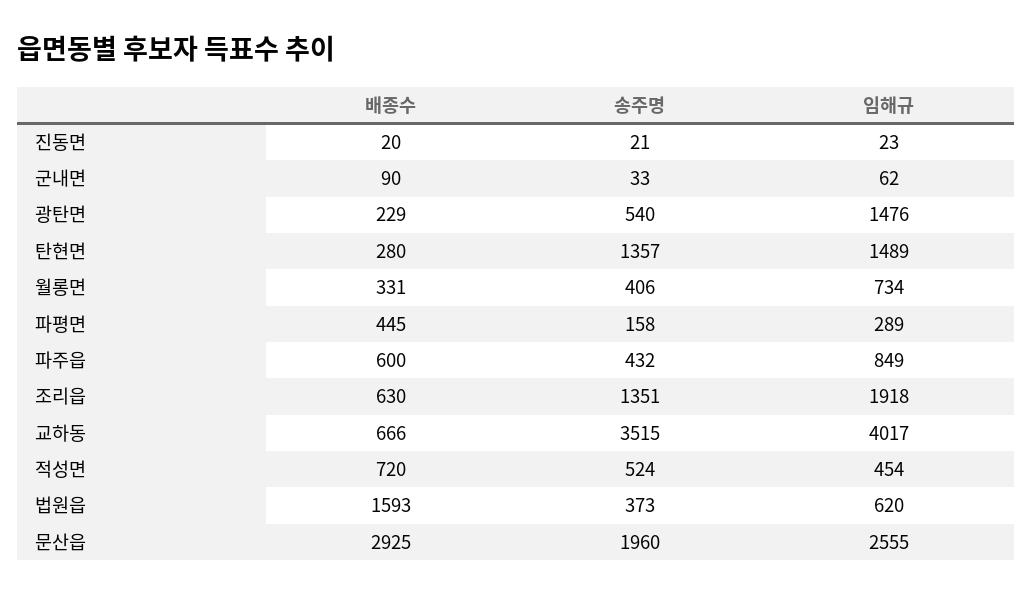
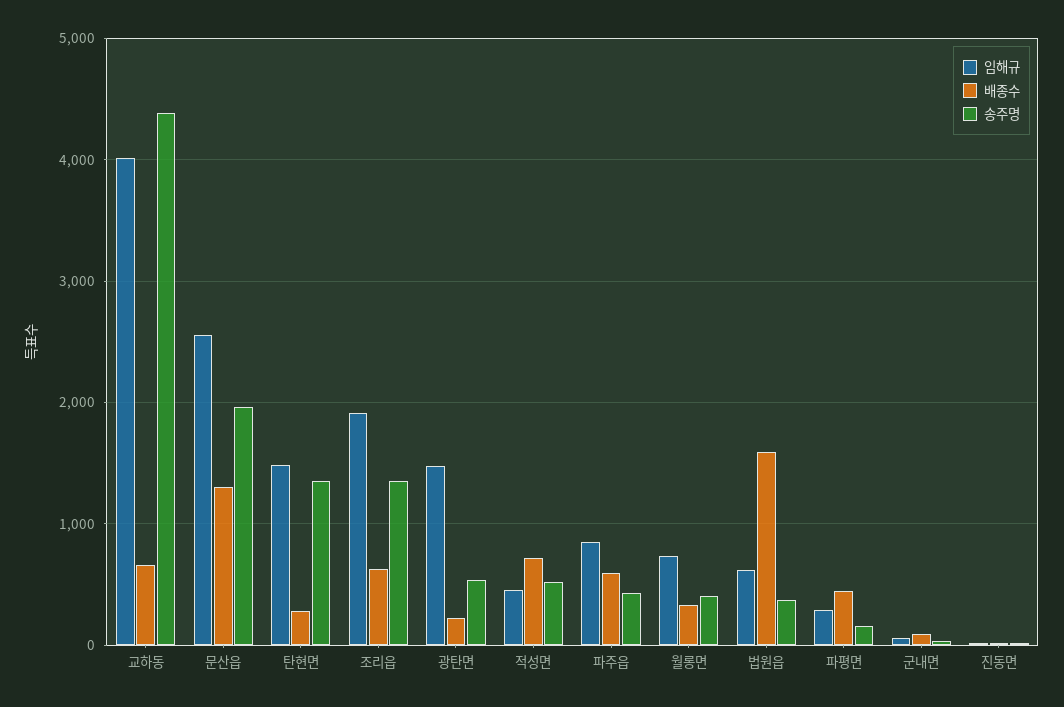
송주명, 교하동: 3515 -> 4400
배종수, 문산읍: 2925 -> 1300

